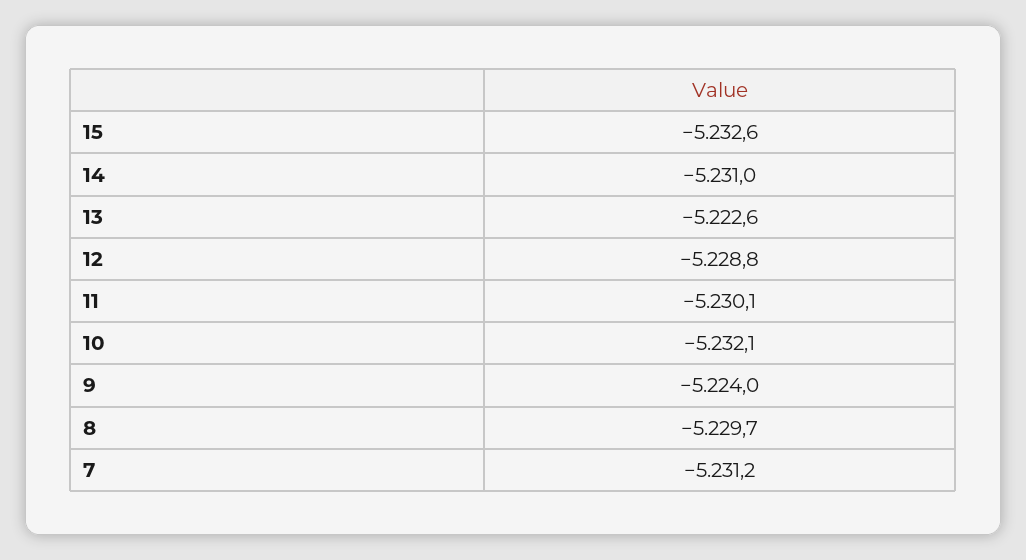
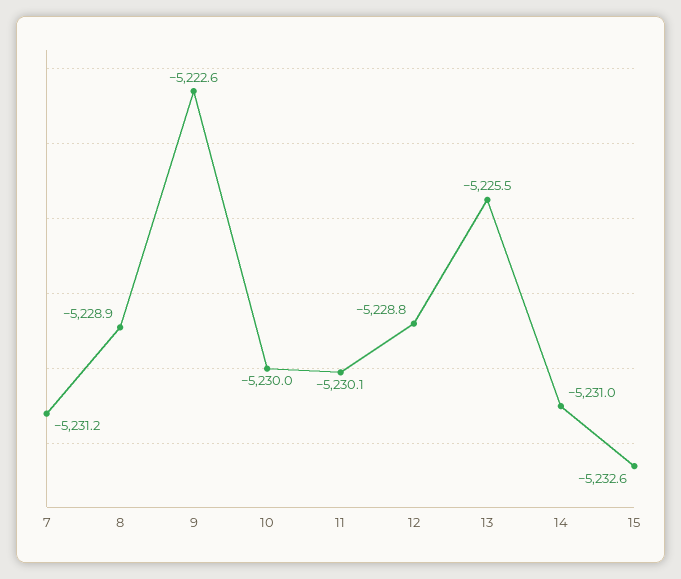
13: -5222.6 -> -5225.5
10: -5232.1 -> -5230
9: -5224 -> -5222.6
8: -5229.7 -> -5228.9

